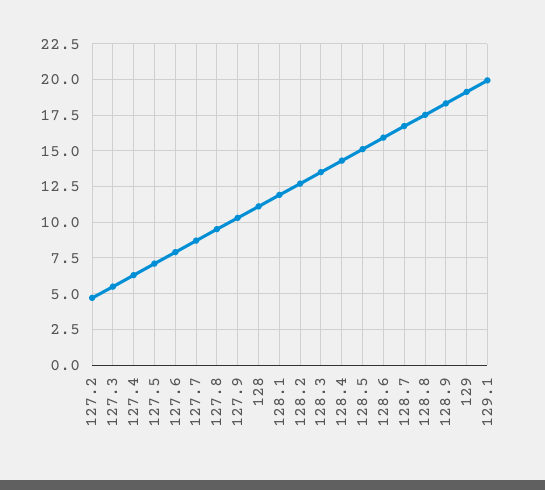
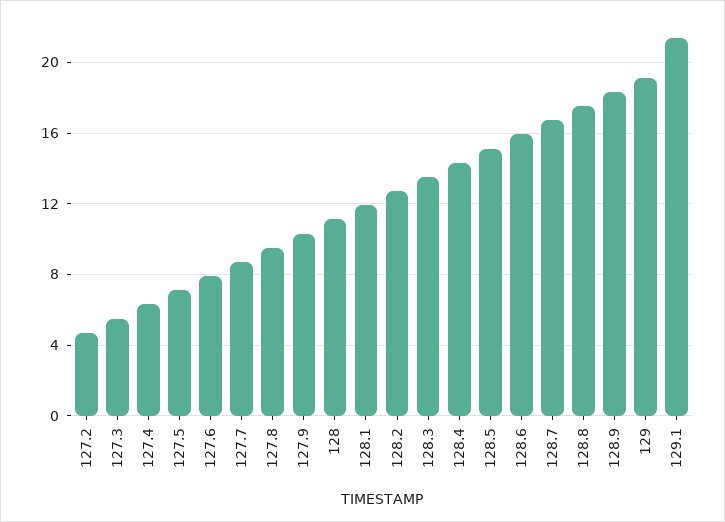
129.1: 20 -> 21.5

